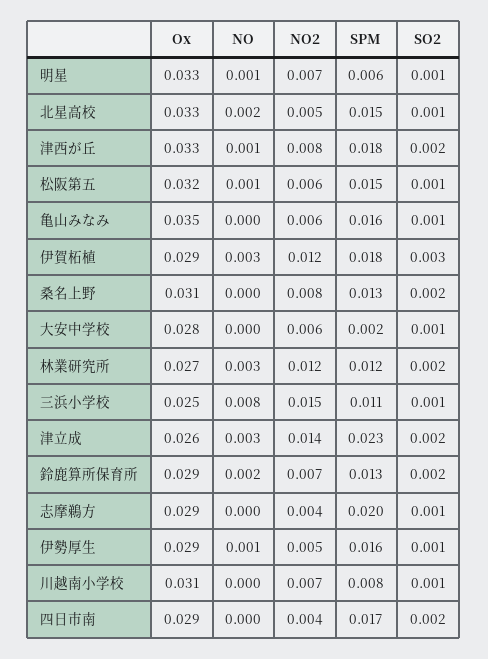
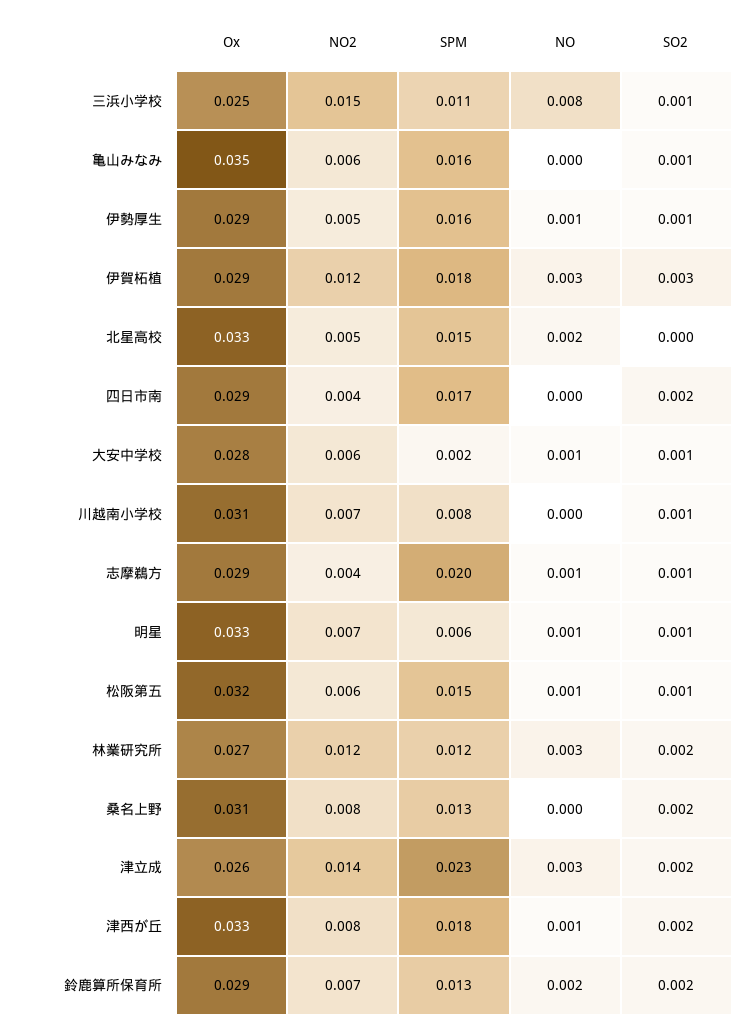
SO2, 北星高校: 0.001 -> 0
NO, 大安中学校: 0 -> 0.001
NO, 志摩鵜方: 0 -> 0.001

